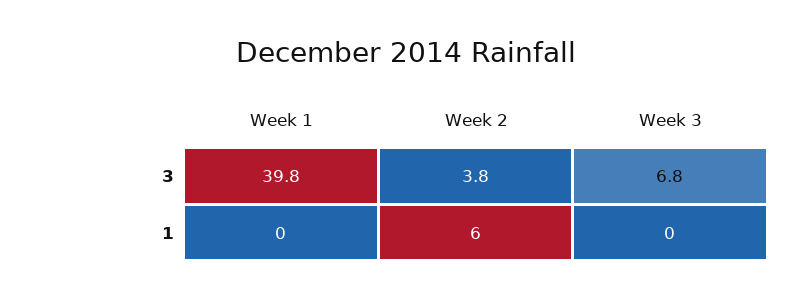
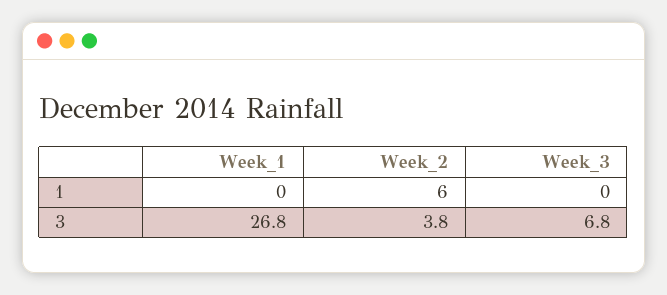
Week 1, 3: 39.8 -> 26.8

